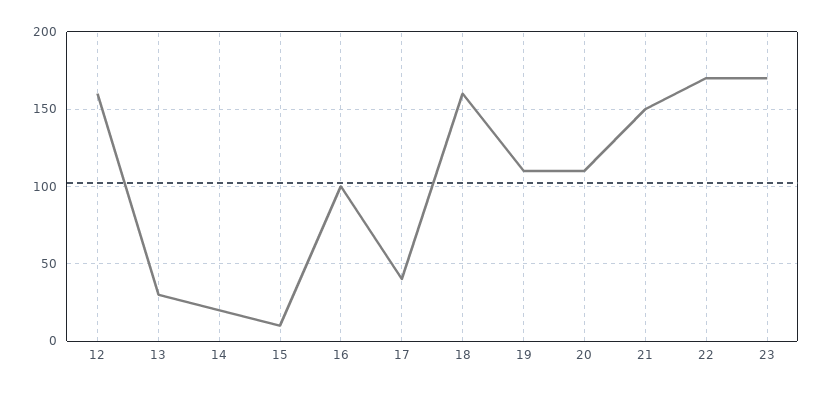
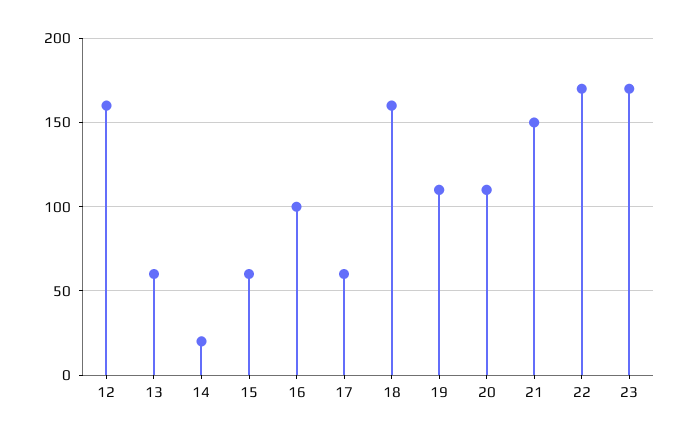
13: 30 -> 60
15: 10 -> 60
17: 40 -> 60

